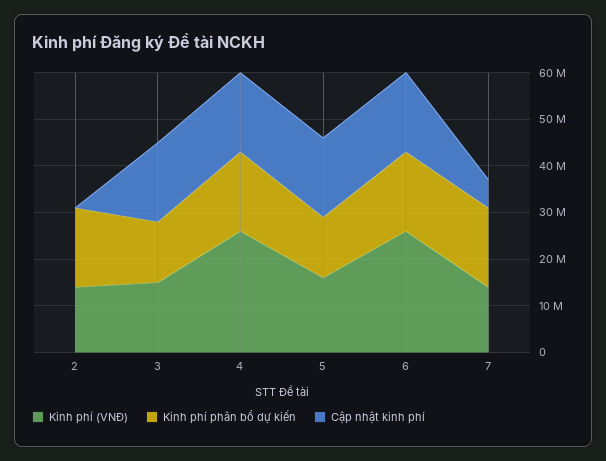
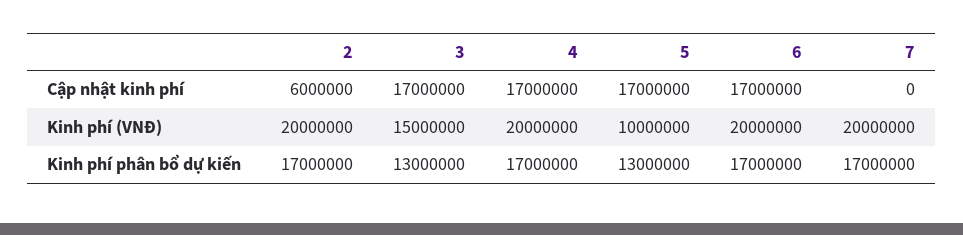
Kinh phí (VNĐ), 2: 14000000 -> 20000000
Cập nhật kinh phí, 2: 0 -> 6000000
Kinh phí (VNĐ), 4: 26000000 -> 20000000
Kinh phí (VNĐ), 5: 16000000 -> 10000000
Kinh phí (VNĐ), 6: 26000000 -> 20000000
Kinh phí (VNĐ), 7: 14000000 -> 20000000
Cập nhật kinh phí, 7: 6000000 -> 0

